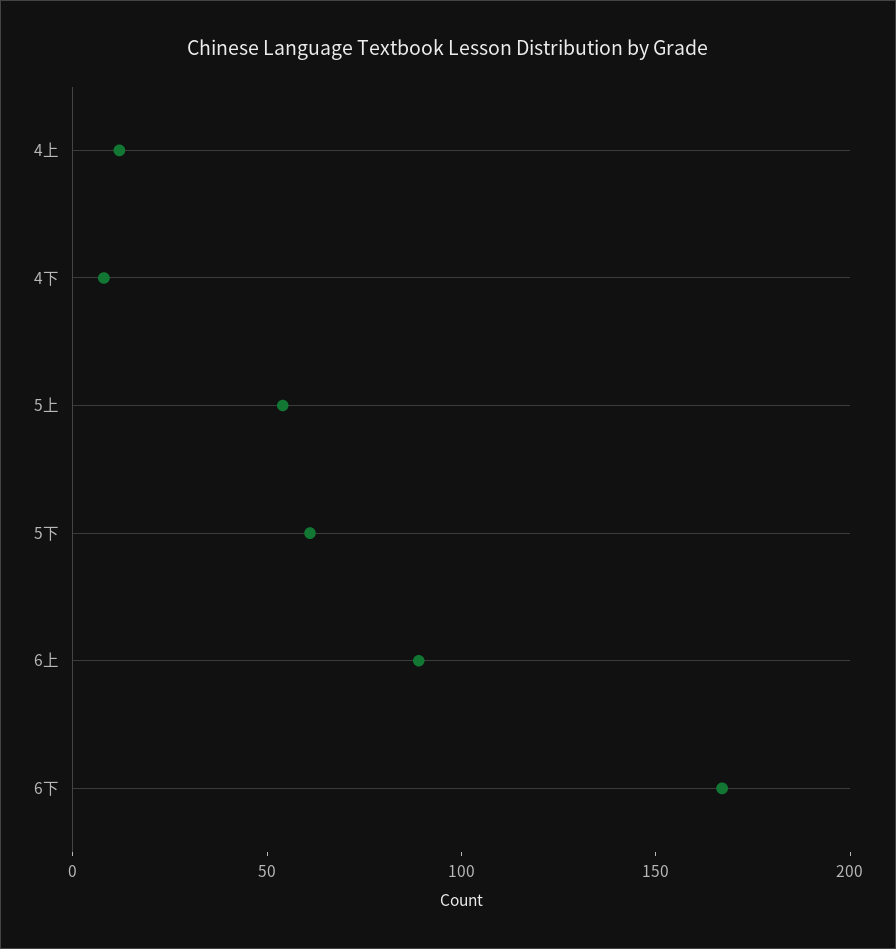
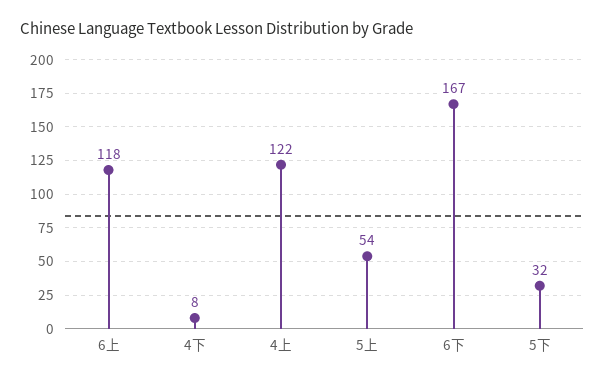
4上: 10 -> 122
5下: 60 -> 32
6上: 90 -> 118

